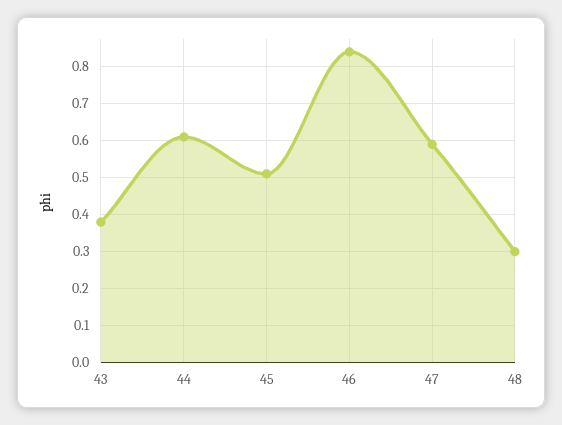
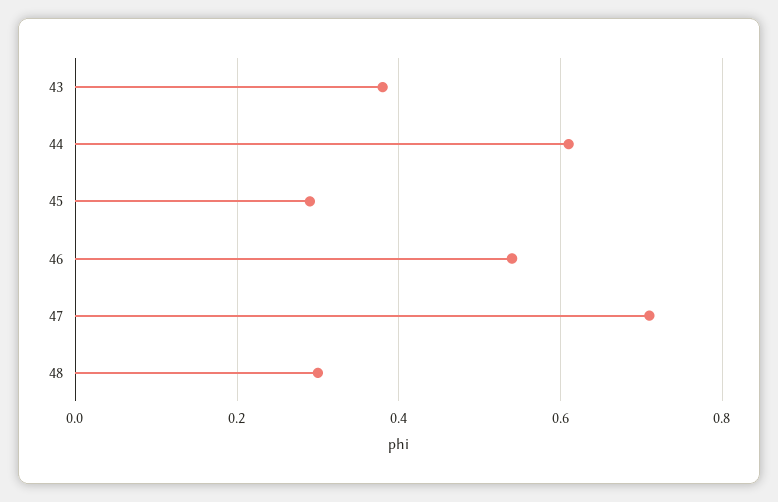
45: 0.5 -> 0.3
46: 0.85 -> 0.55
47: 0.6 -> 0.7

